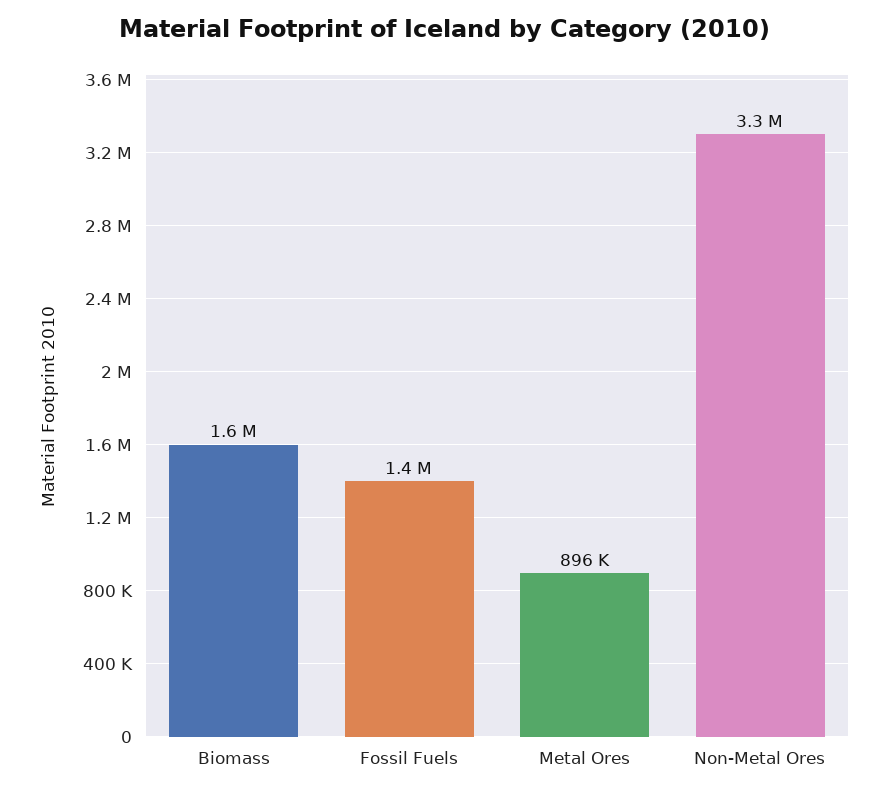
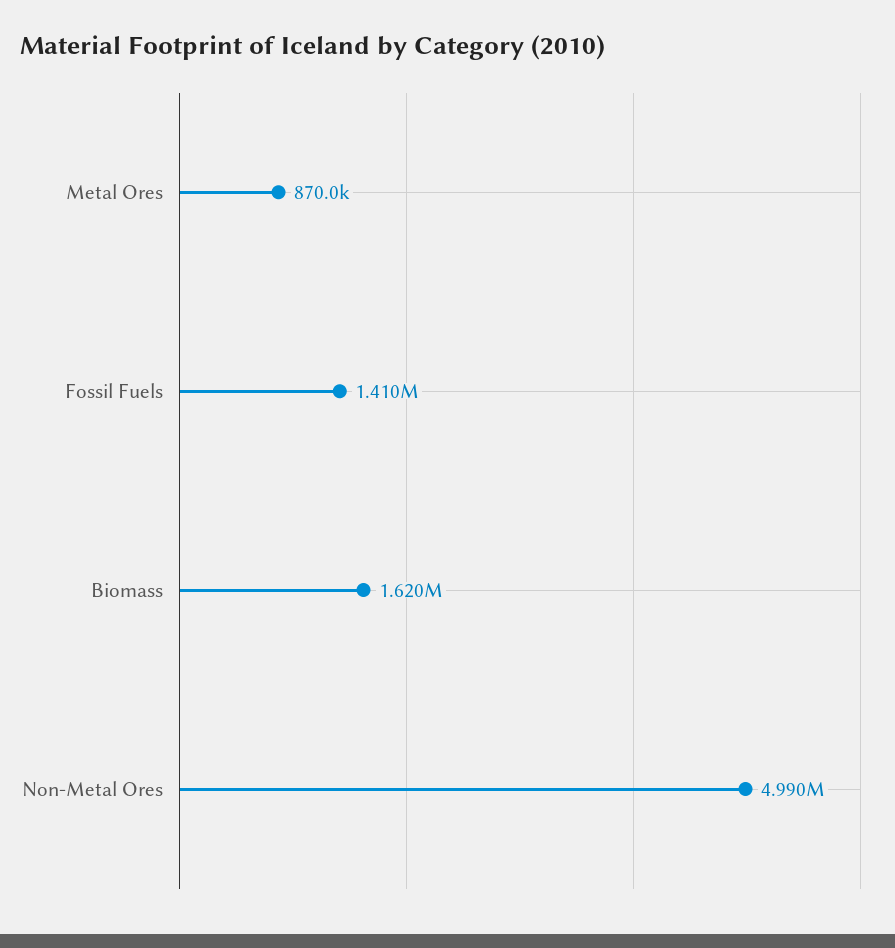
Metal Ores: 896000 -> 870000
Non-Metal Ores: 3300000 -> 4990000

